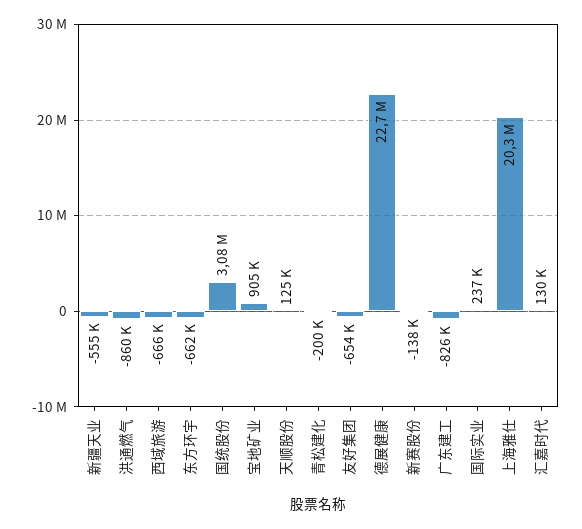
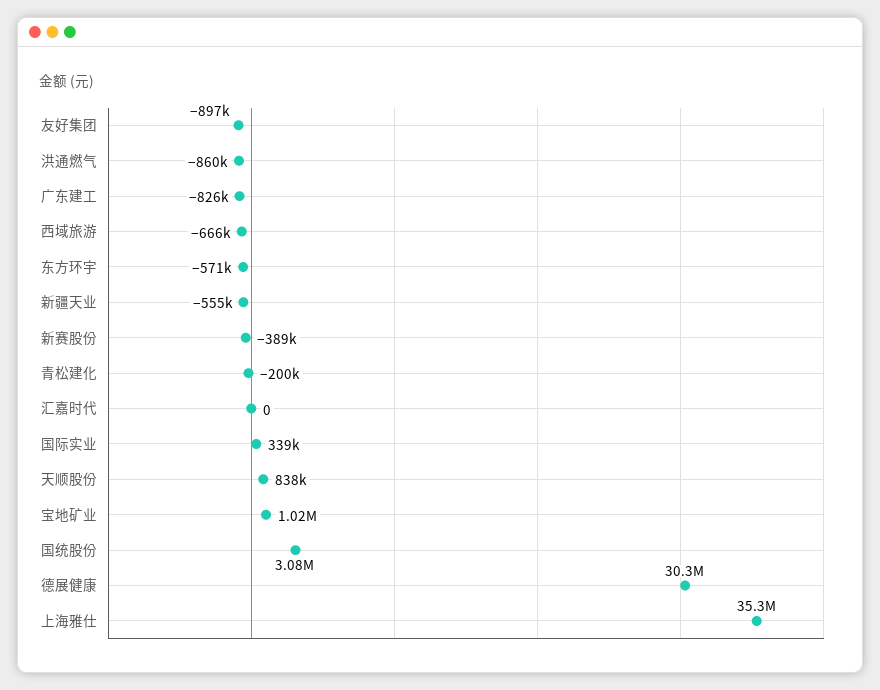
东方环宇: -662000 -> -571000
宝地矿业: 905000 -> 1020000
天顺股份: 125000 -> 838000
友好集团: -654000 -> -897000
德展健康: 22700000 -> 30300000
新赛股份: -138000 -> -389000
国际实业: 237000 -> 339000
上海雅仕: 20300000 -> 35300000
汇嘉时代: 130000 -> 0

